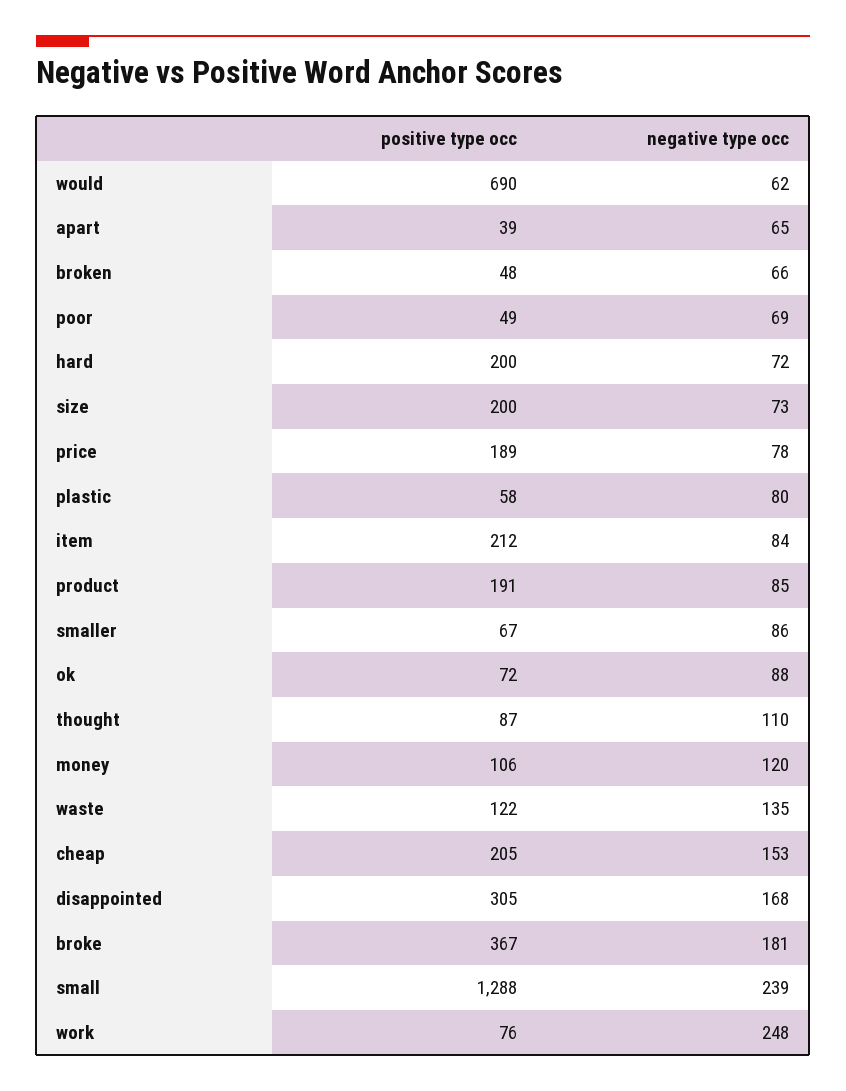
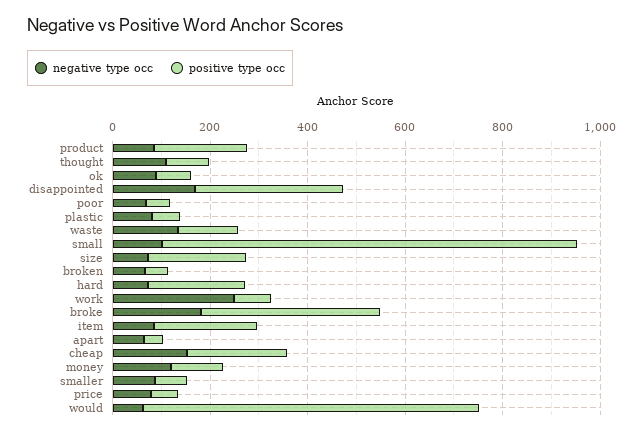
positive type occ, price: 189 -> 50
positive type occ, small: 1288 -> 850
negative type occ, small: 239 -> 100

